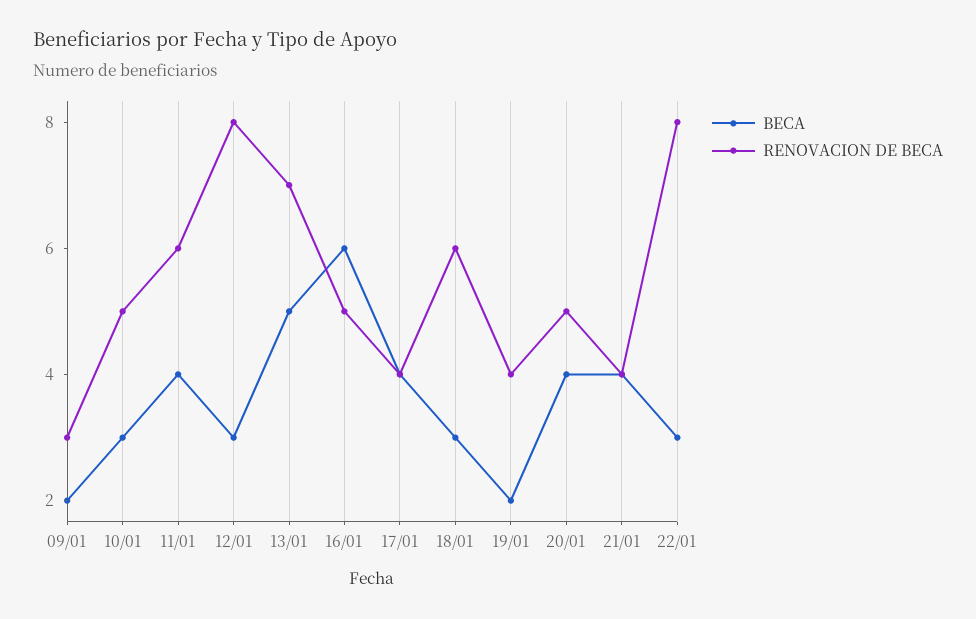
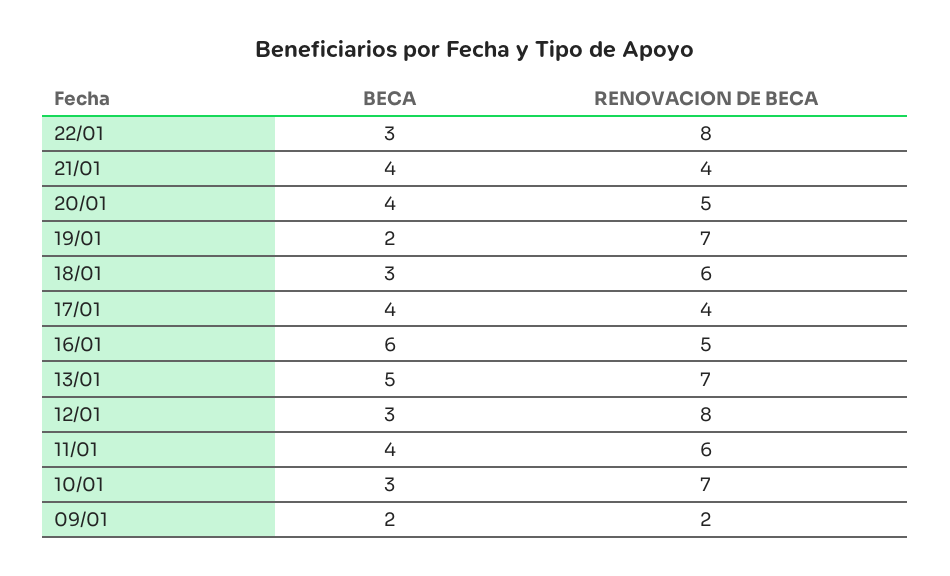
RENOVACION DE BECA, 09/01: 3 -> 2
RENOVACION DE BECA, 10/01: 5 -> 7
RENOVACION DE BECA, 19/01: 4 -> 7

